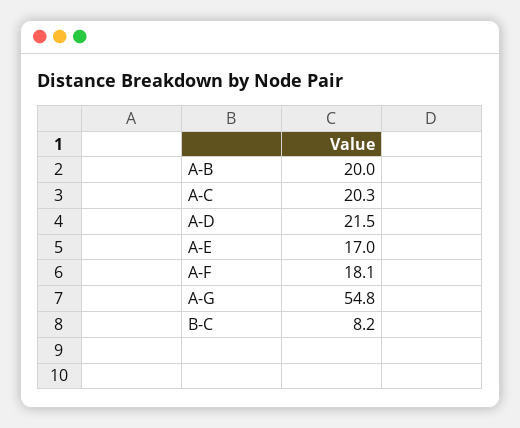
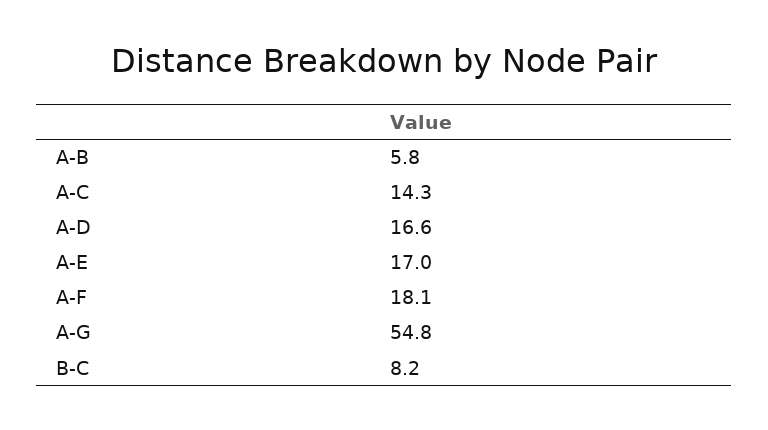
A-B: 20 -> 5.8
A-C: 20.3 -> 14.3
A-D: 21.5 -> 16.6

